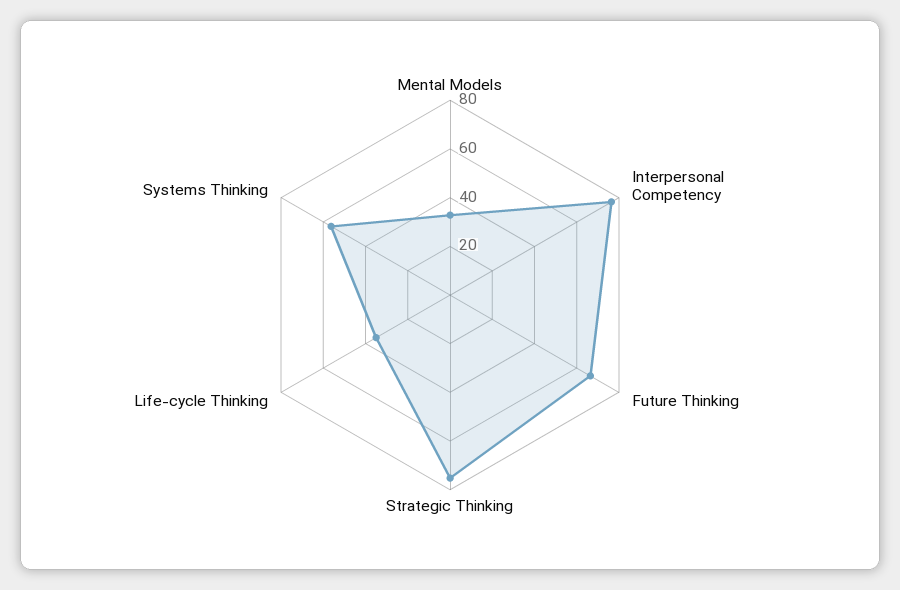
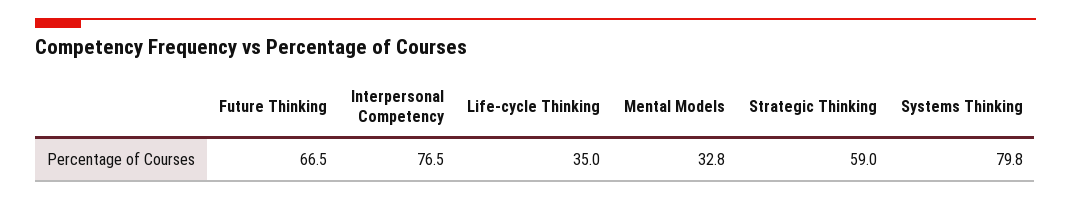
Strategic Thinking: 75 -> 59
Systems Thinking: 55 -> 79.8

